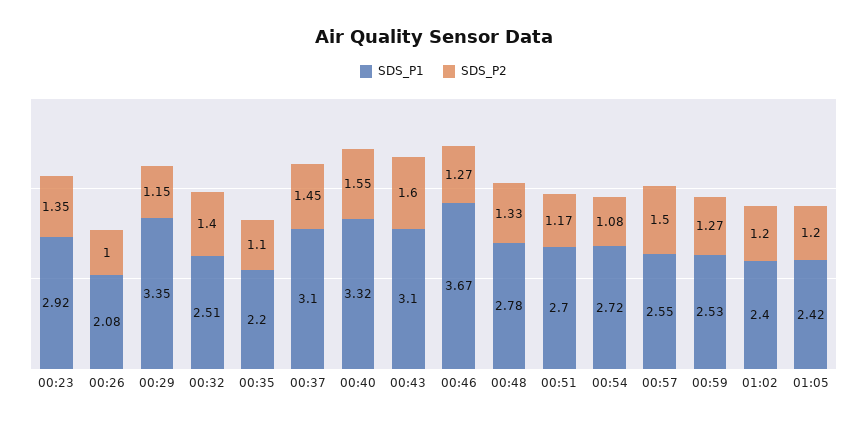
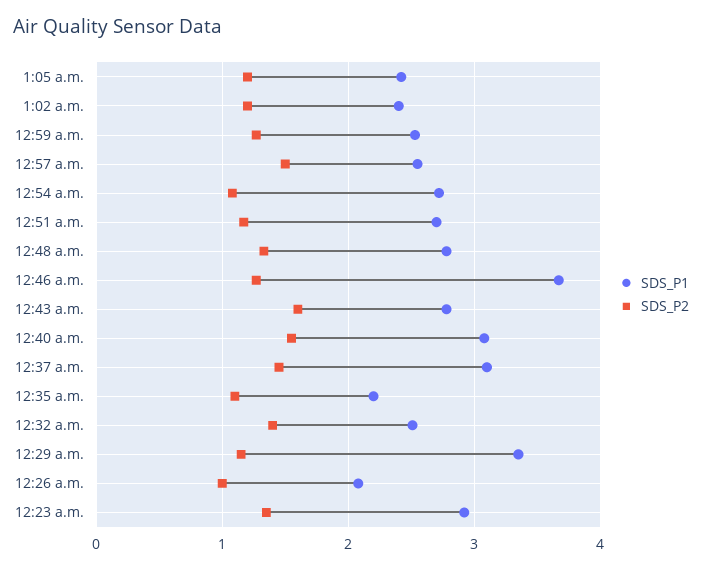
SDS_P1, 00:40: 3.32 -> 3.1
SDS_P1, 00:43: 3.1 -> 2.8

